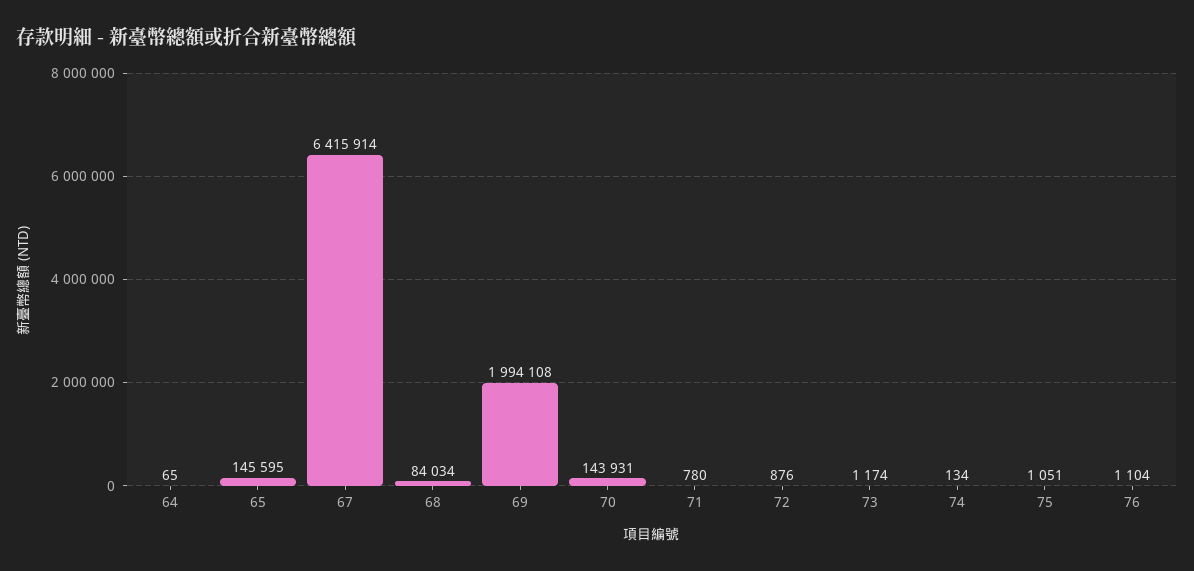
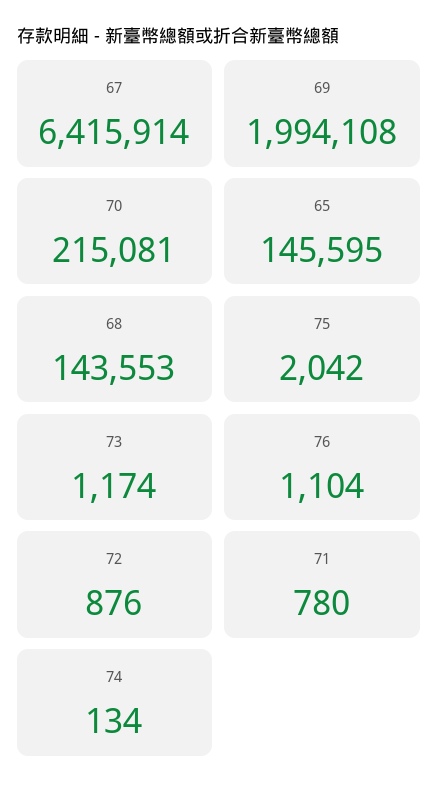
64: 65 -> none
68: 84034 -> 143553
70: 143931 -> 215081
75: 1051 -> 2042

